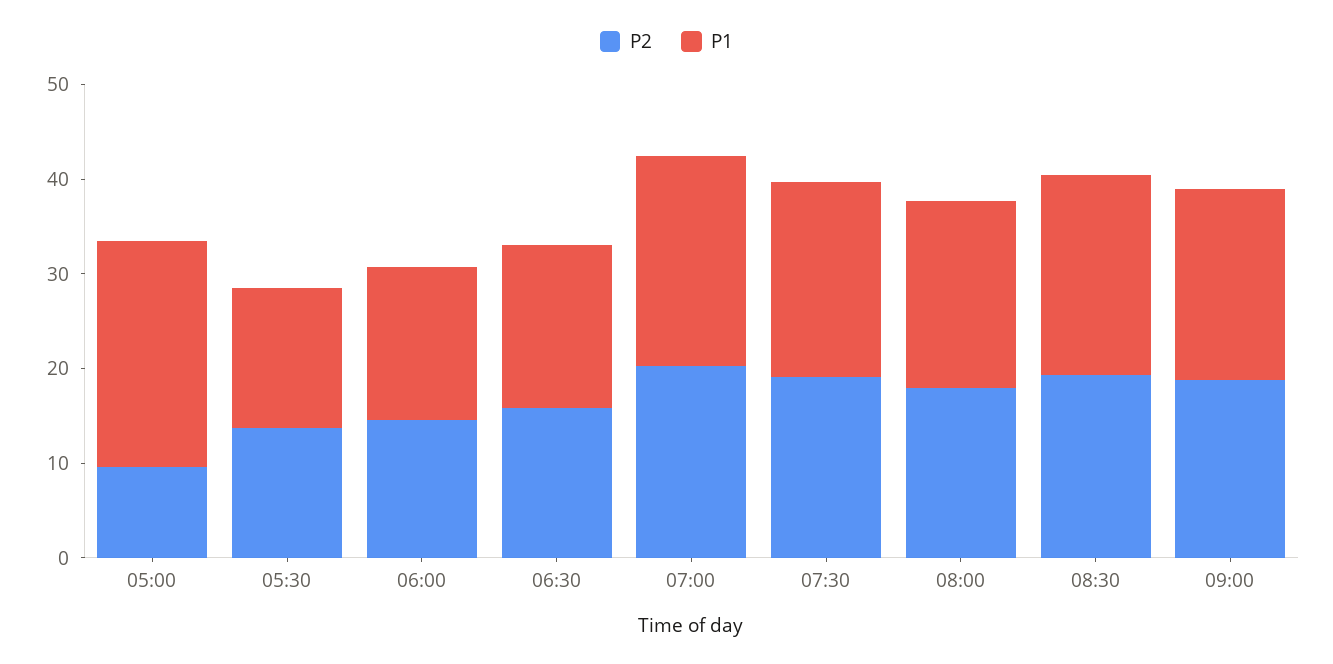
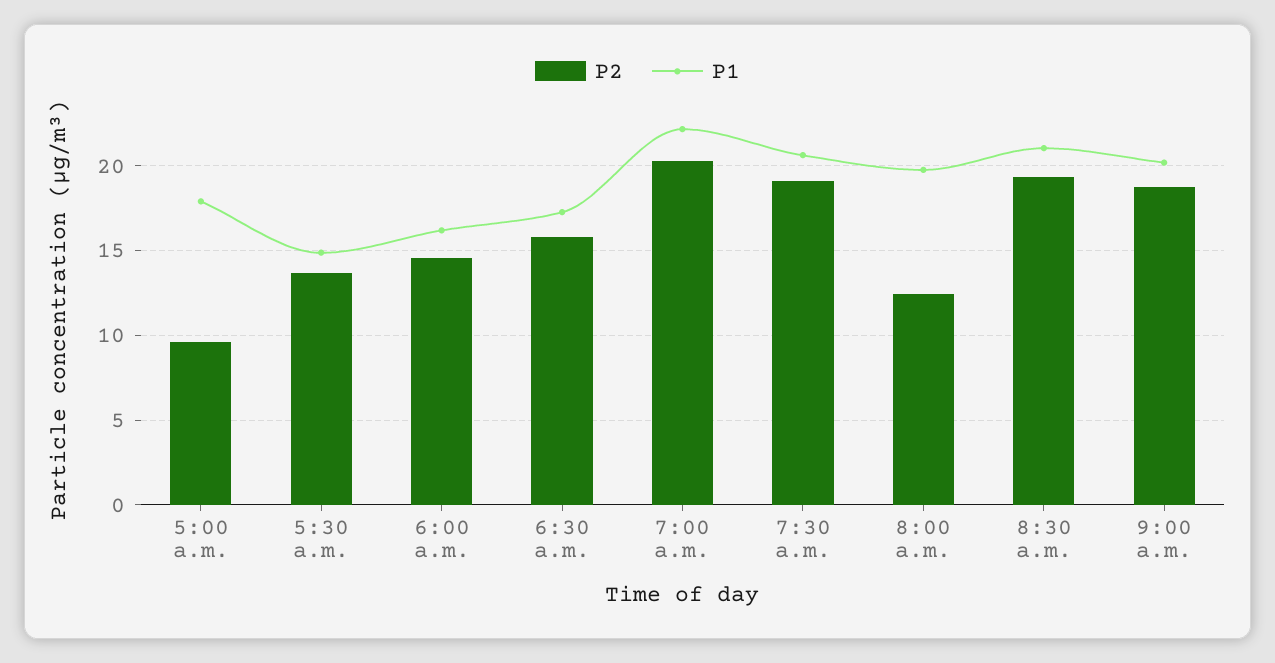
P1, 05:00: 24 -> 18
P2, 08:00: 18 -> 12.5

